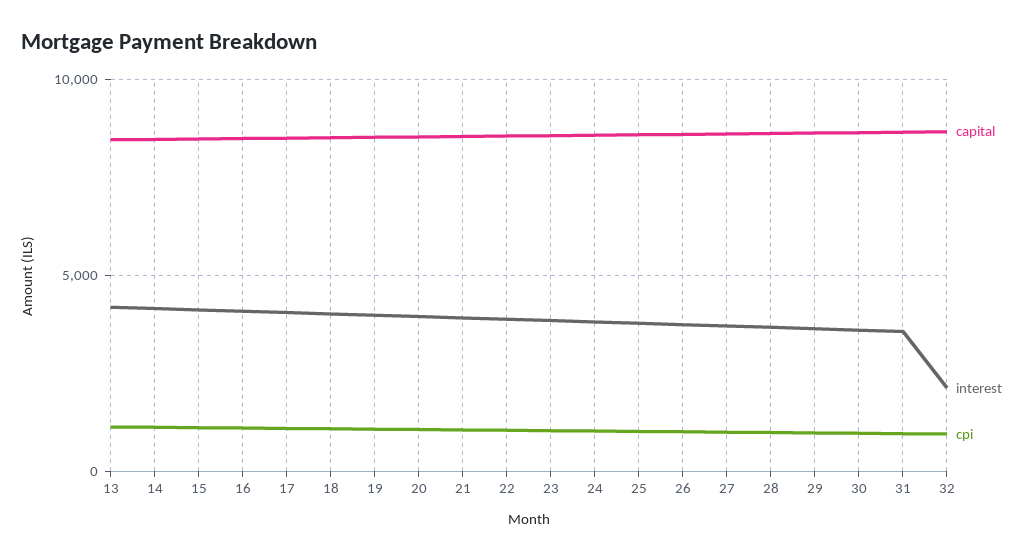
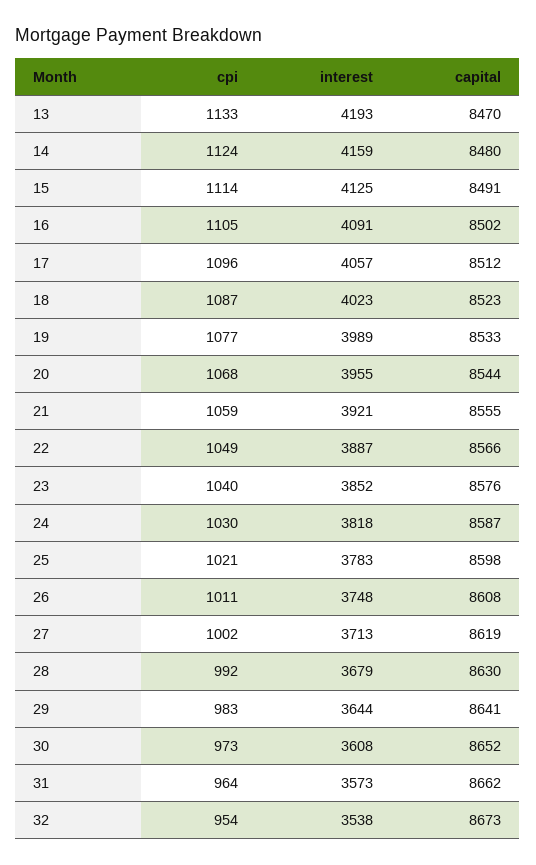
interest, 32: 2000 -> 3538

